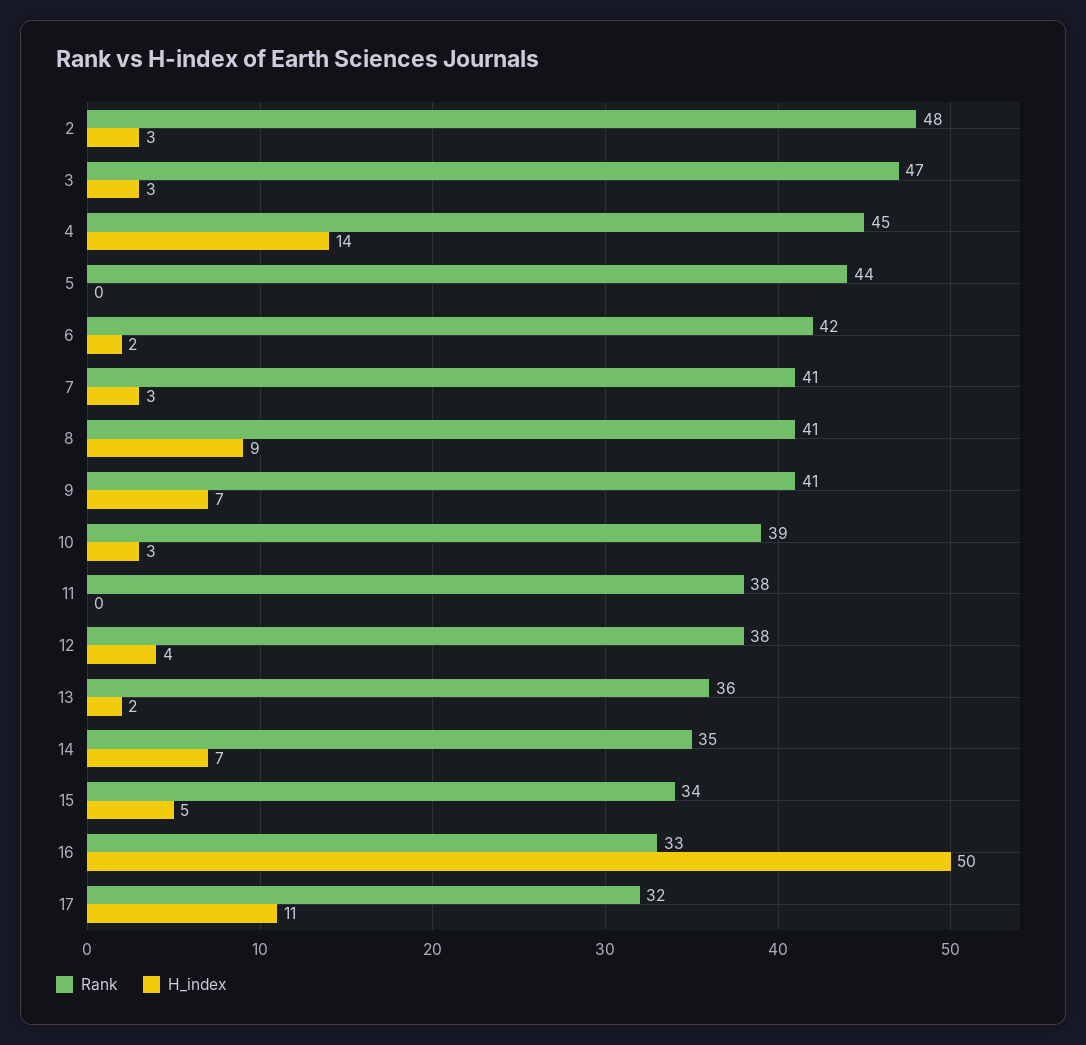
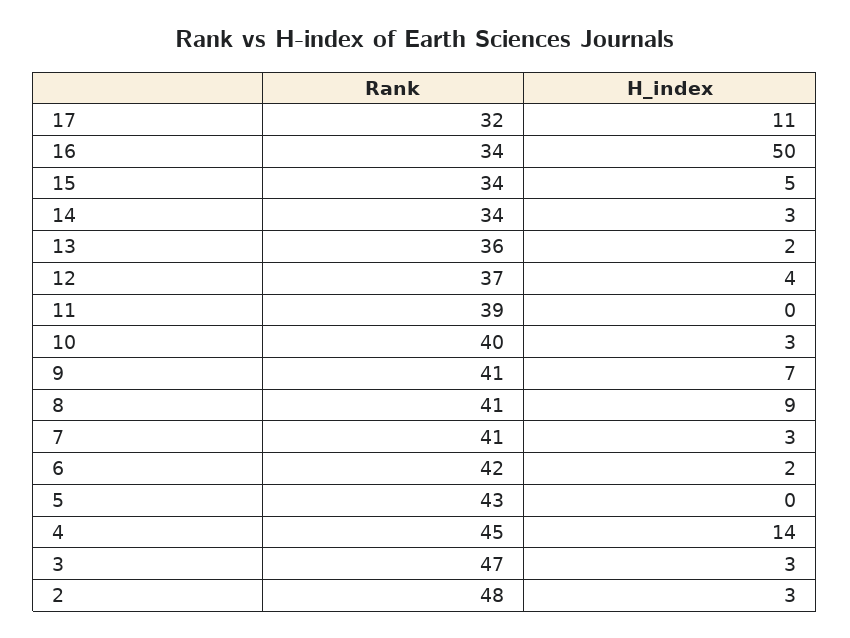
Rank, 5: 44 -> 43
Rank, 10: 39 -> 40
Rank, 11: 38 -> 39
Rank, 12: 38 -> 37
Rank, 14: 35 -> 34
H_index, 14: 7 -> 3
Rank, 16: 33 -> 34

